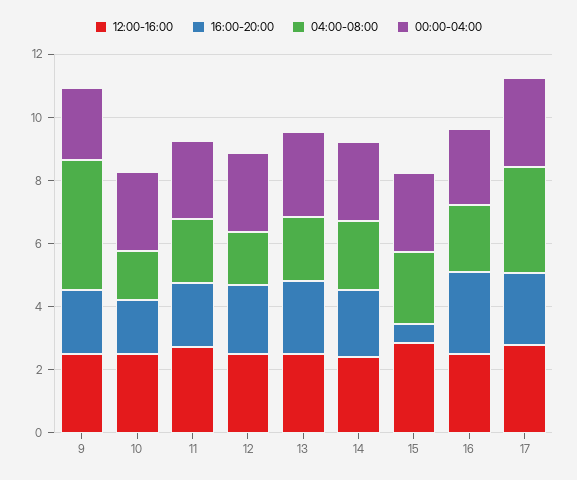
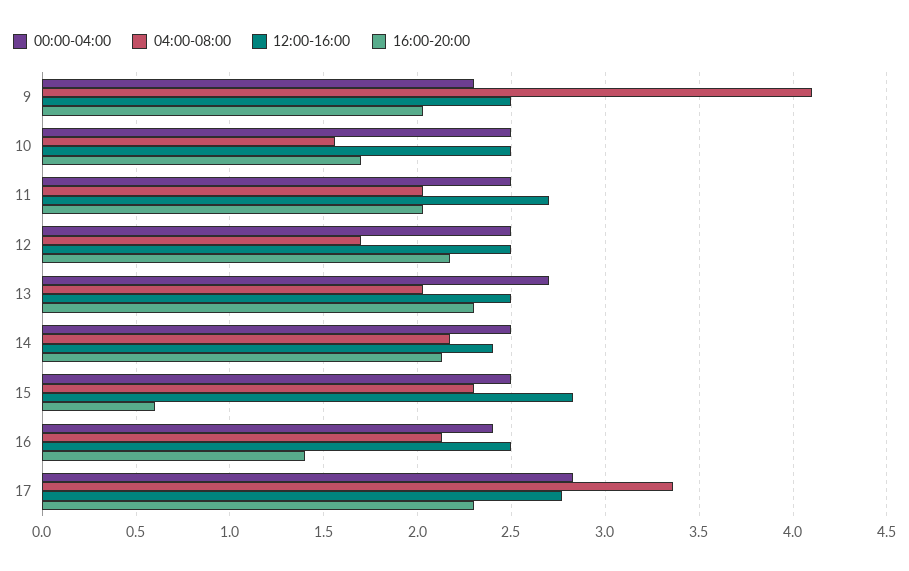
16:00-20:00, 16: 2.5 -> 1.4

